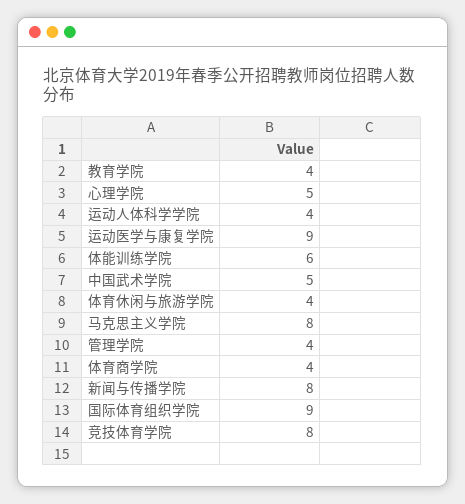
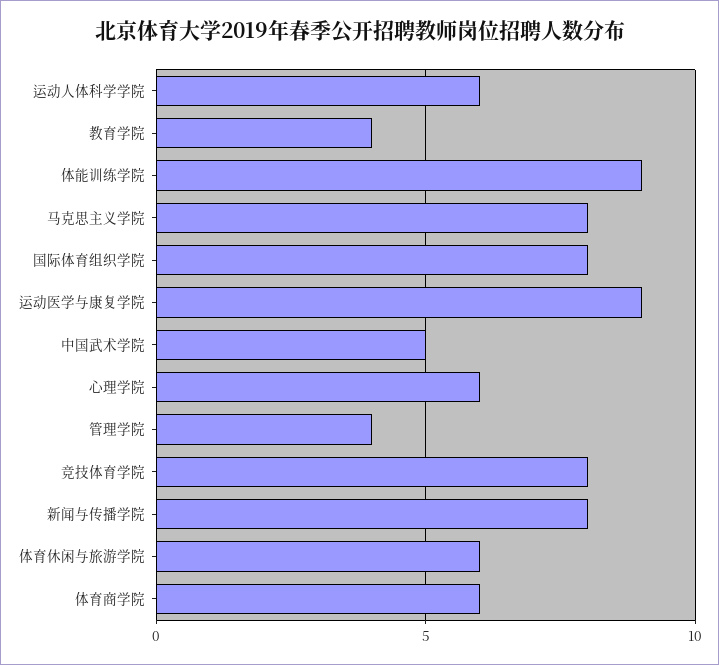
心理学院: 5 -> 6
运动人体科学学院: 4 -> 6
体能训练学院: 6 -> 9
体育休闲与旅游学院: 4 -> 6
体育商学院: 4 -> 6
国际体育组织学院: 9 -> 8

